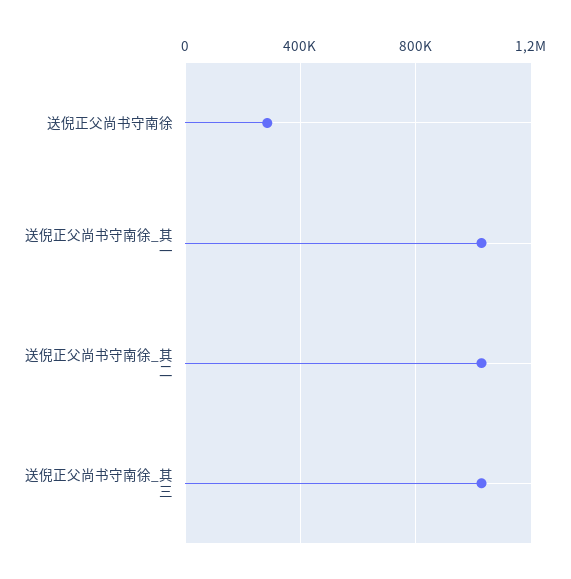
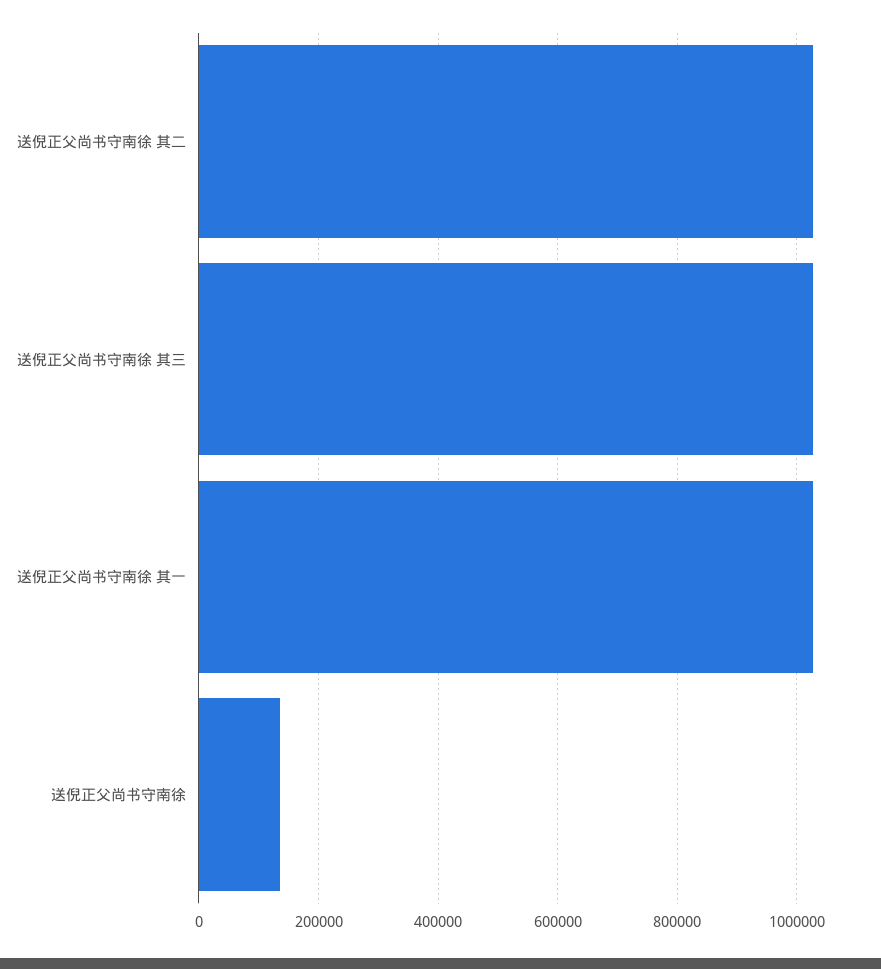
送倪正父尚书守南徐: 300000 -> 140000

